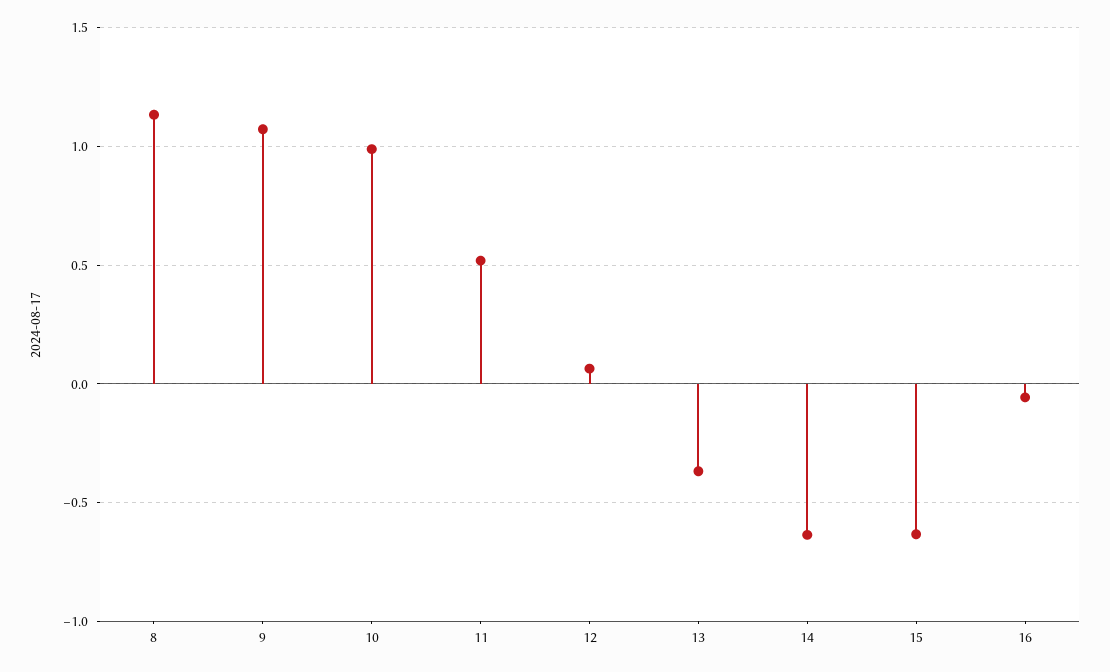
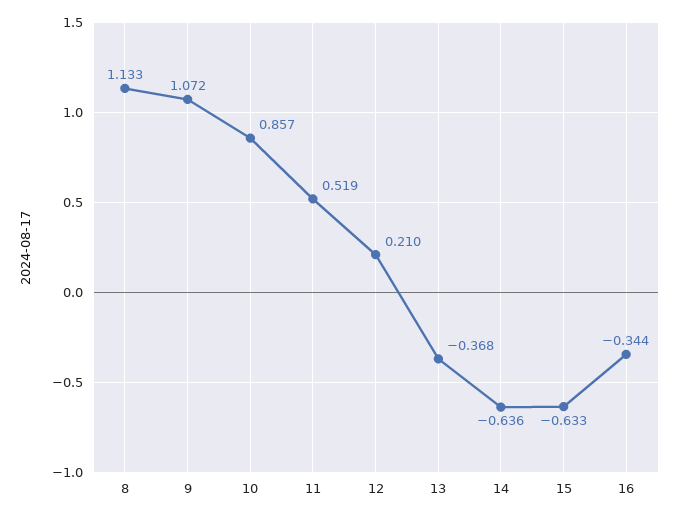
10: 1 -> 0.857
12: 0.05 -> 0.21
16: -0.05 -> -0.344

